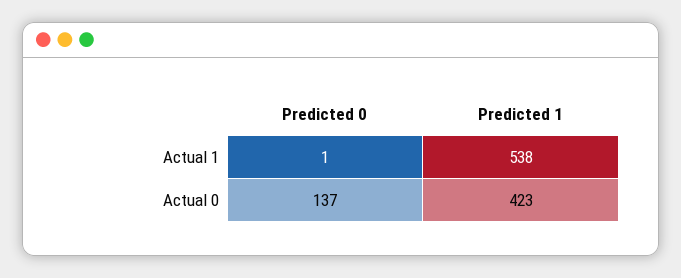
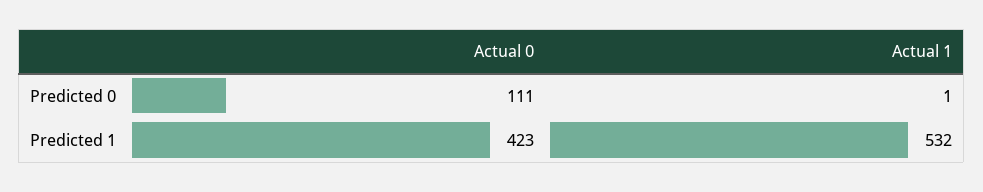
Predicted 1, Actual 1: 538 -> 532
Predicted 0, Actual 0: 137 -> 111

